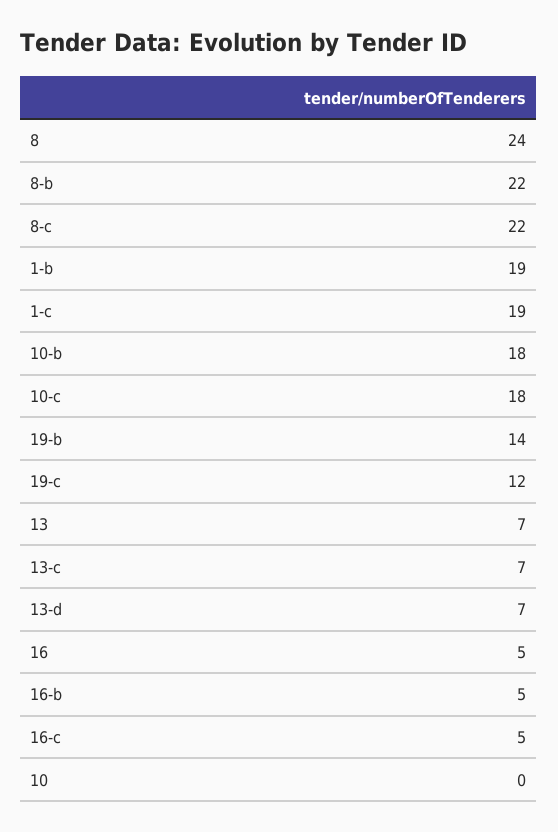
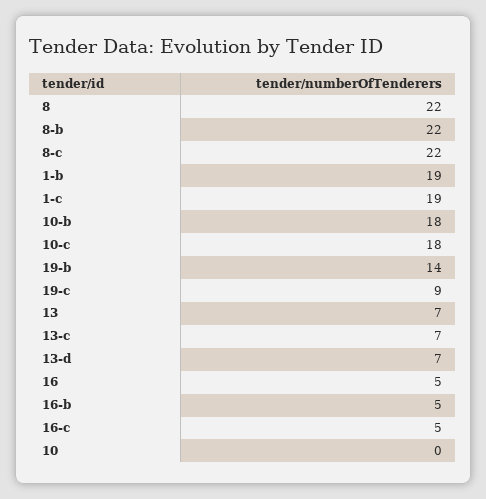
8: 24 -> 22
19-c: 12 -> 9

